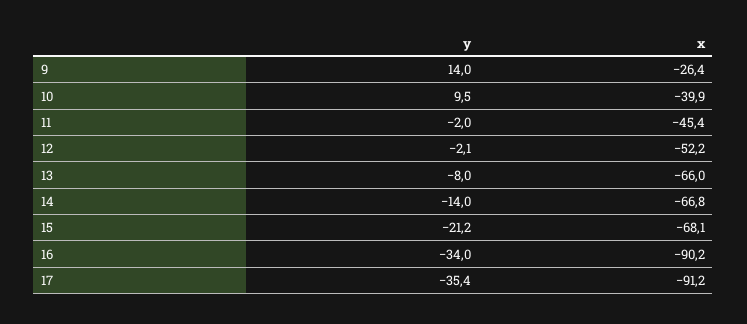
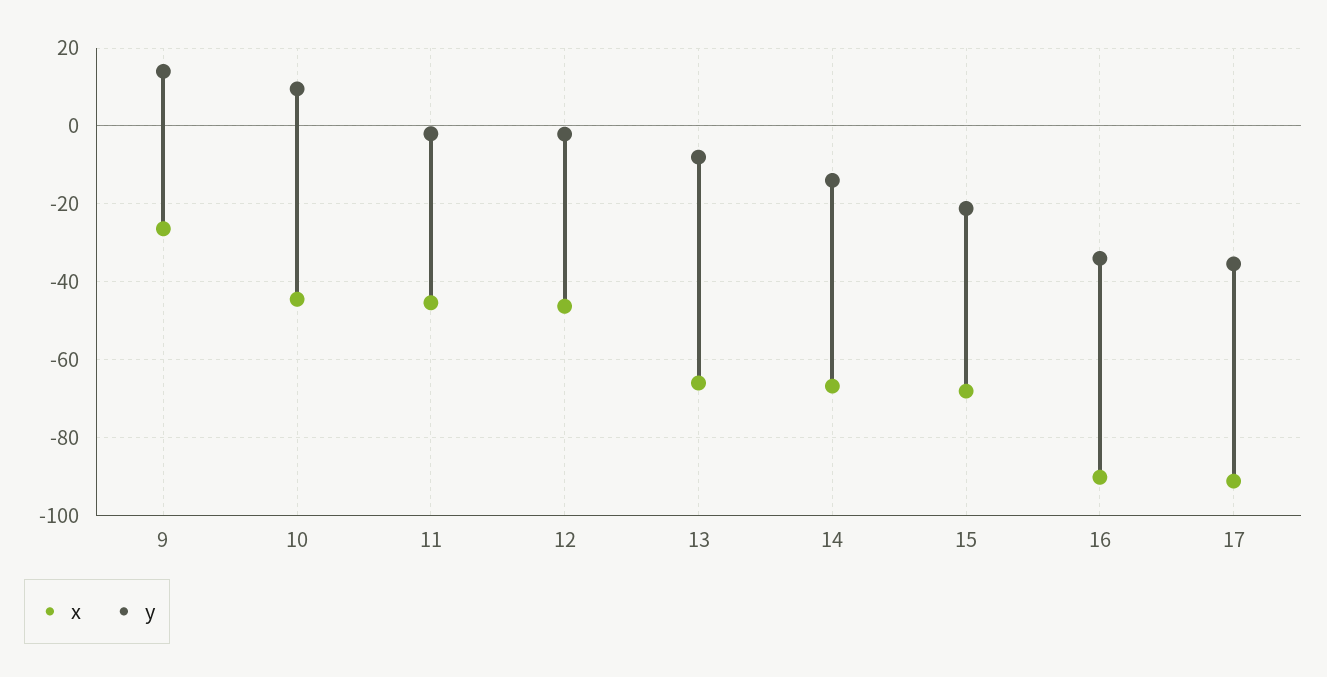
x, 10: -39.9 -> -44
x, 12: -52.2 -> -46

